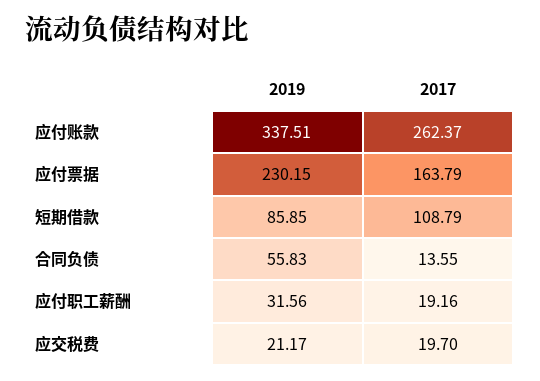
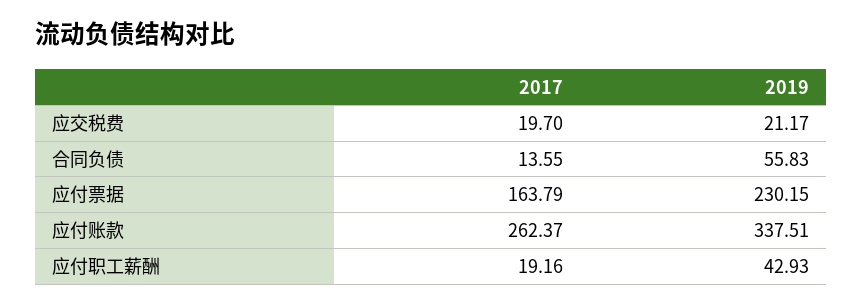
2019, 短期借款: 85.85 -> none
2017, 短期借款: 108.79 -> none
2019, 应付职工薪酬: 31.56 -> 42.93

